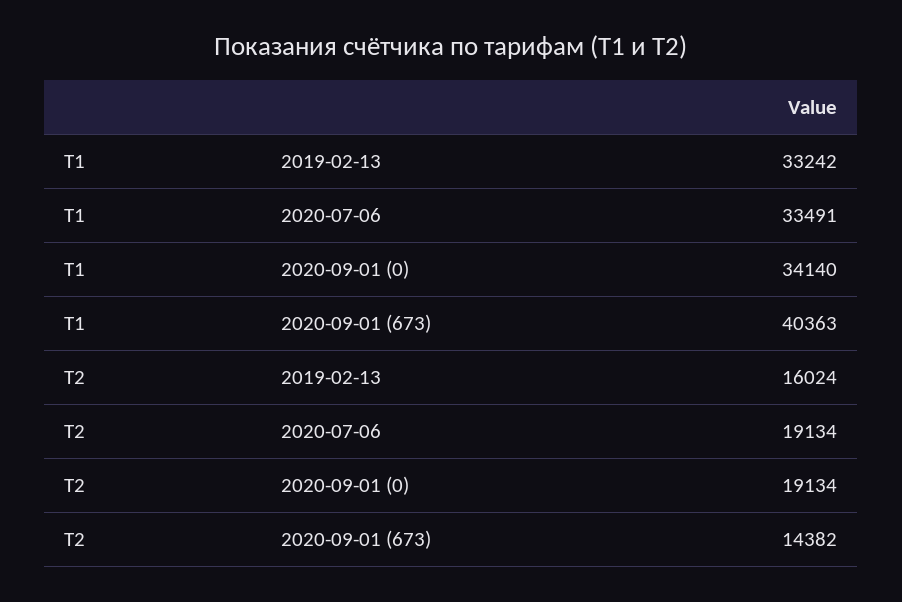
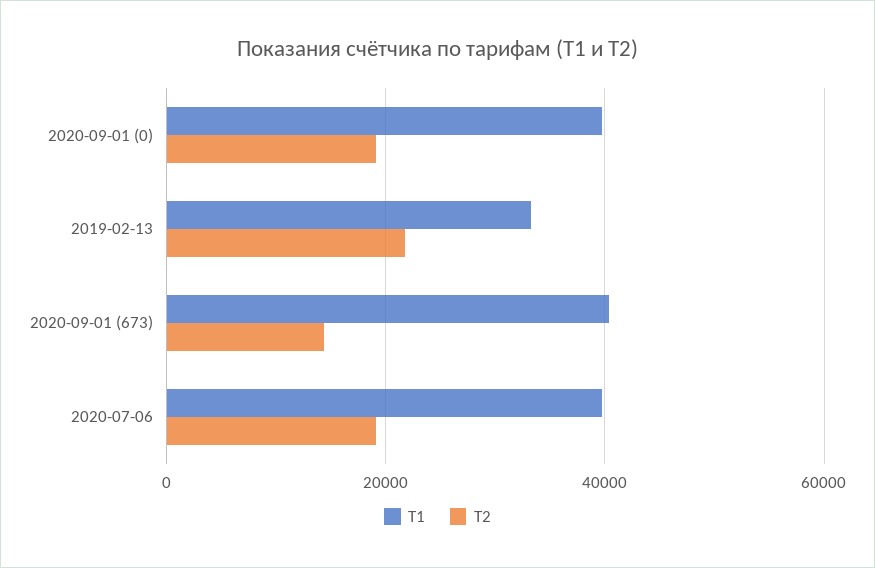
T1, 2020-07-06: 33491 -> 40000
T1, 2020-09-01 (0): 34140 -> 40000
T2, 2019-02-13: 16024 -> 22000

